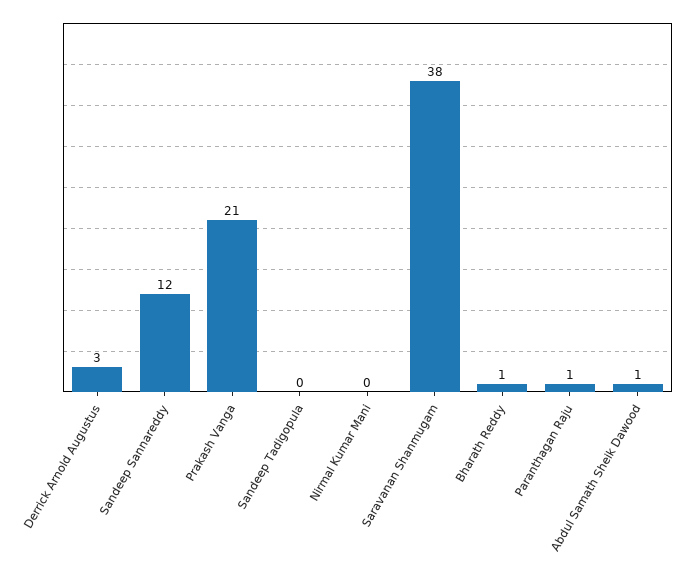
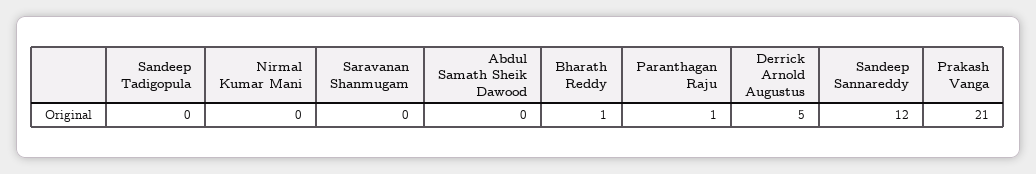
Derrick Arnold Augustus: 3 -> 5
Saravanan Shanmugam: 38 -> 0
Abdul Samath Sheik Dawood: 1 -> 0

